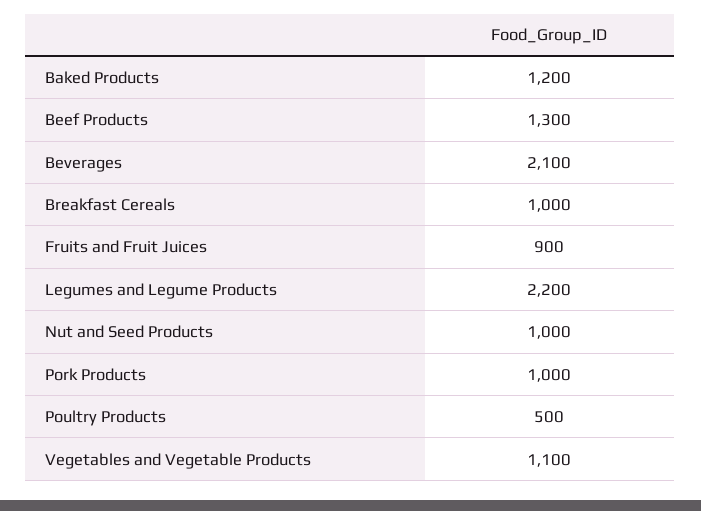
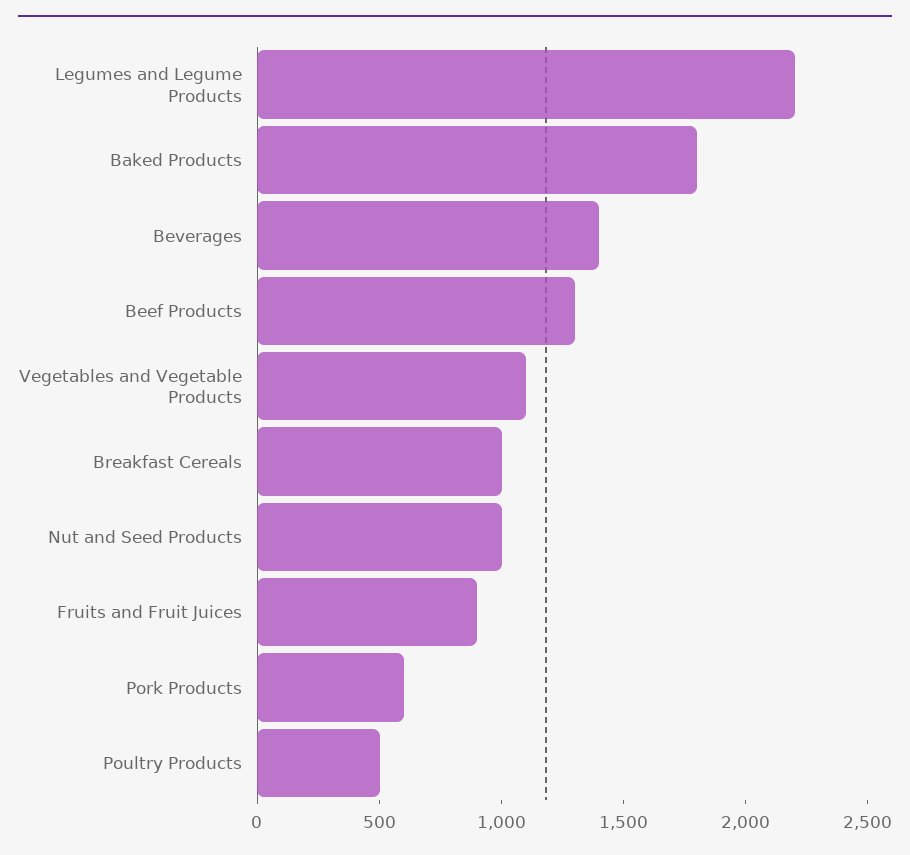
Baked Products: 1200 -> 1800
Beverages: 2100 -> 1400
Pork Products: 1000 -> 600

